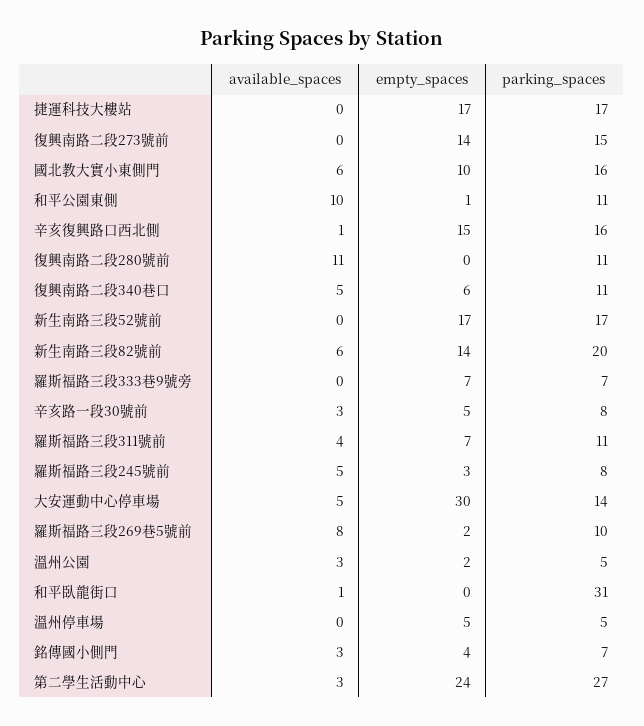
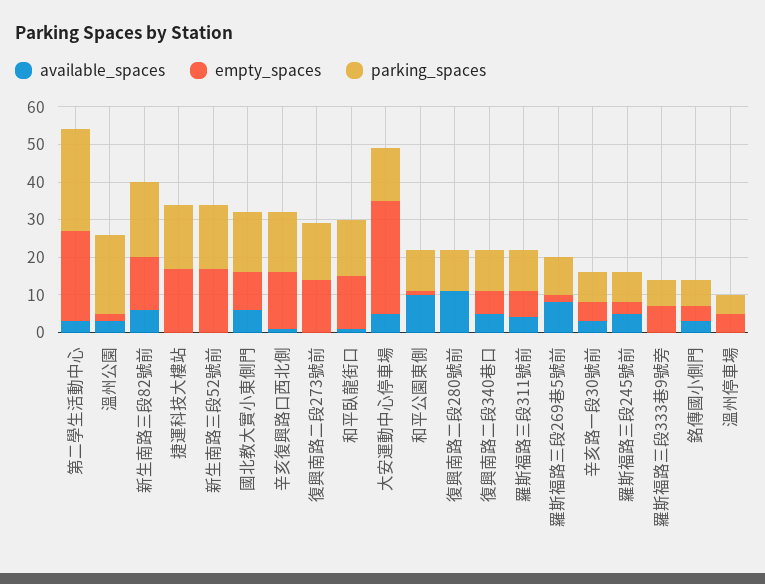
parking_spaces, 溫州公園: 5 -> 20
empty_spaces, 和平臥龍街口: 0 -> 15
parking_spaces, 和平臥龍街口: 31 -> 15

